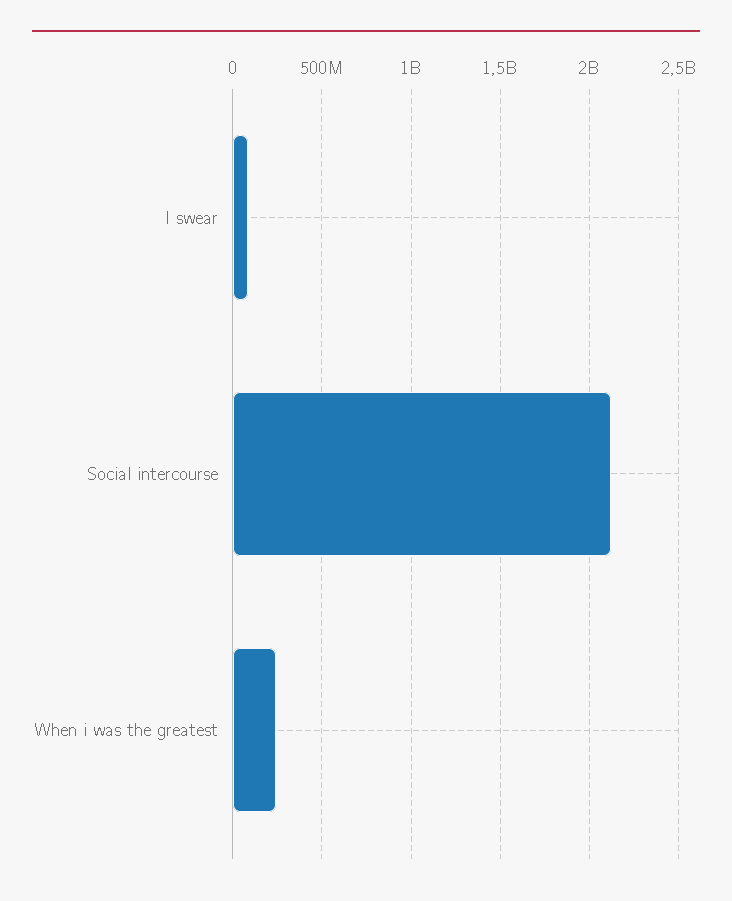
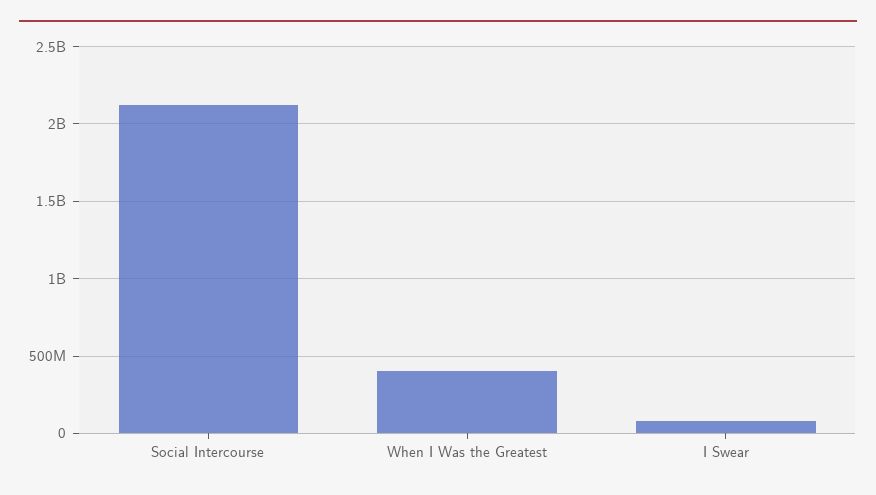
When i was the greatest: 250000000 -> 400000000

